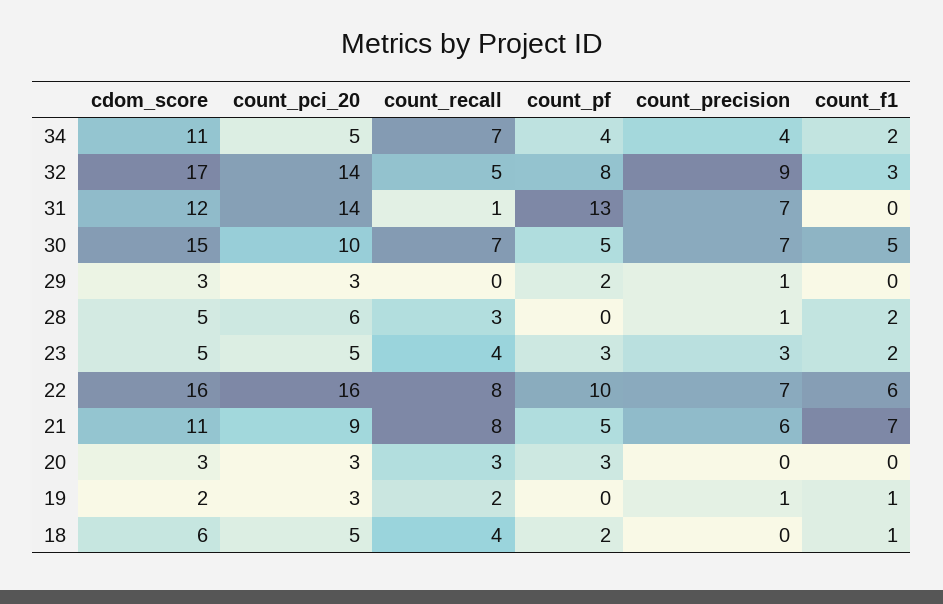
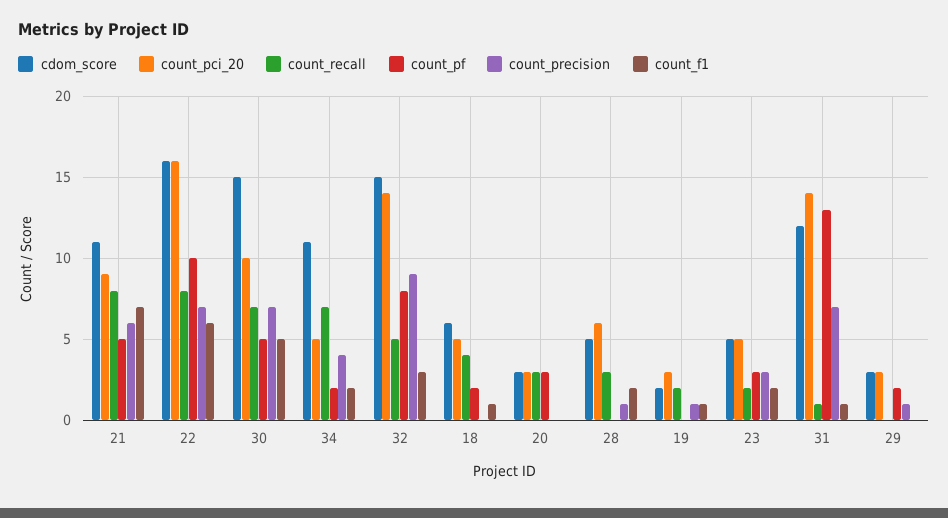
count_pf, 34: 4 -> 2
cdom_score, 32: 17 -> 15
count_f1, 31: 0 -> 1
count_recall, 23: 4 -> 2

